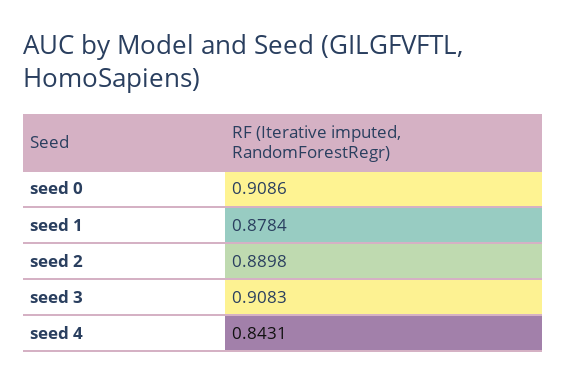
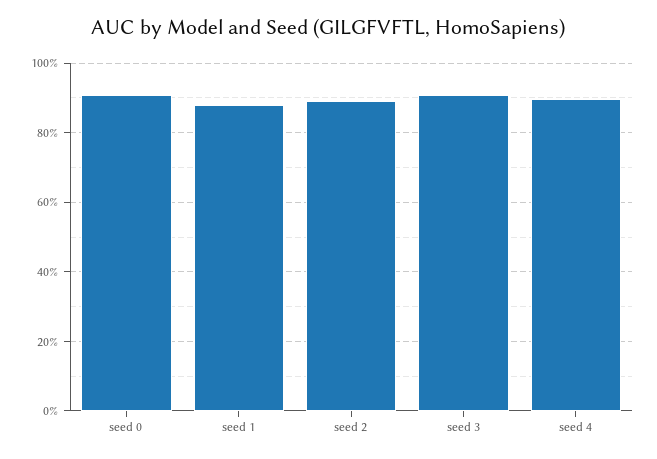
seed 4: 0.8431 -> 0.9

